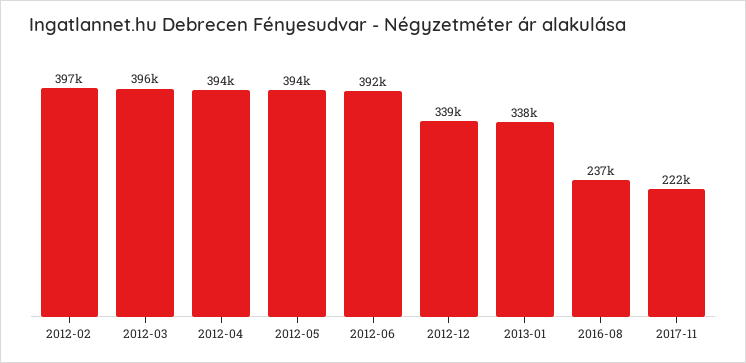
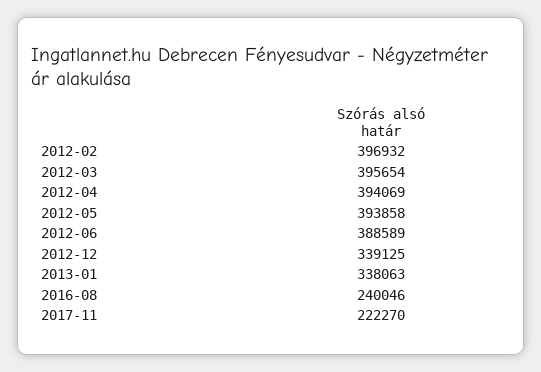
2012-06: 392000 -> 388589
2016-08: 237000 -> 240046

